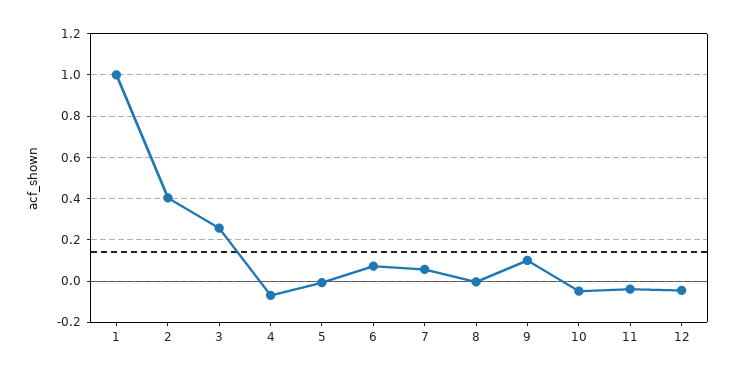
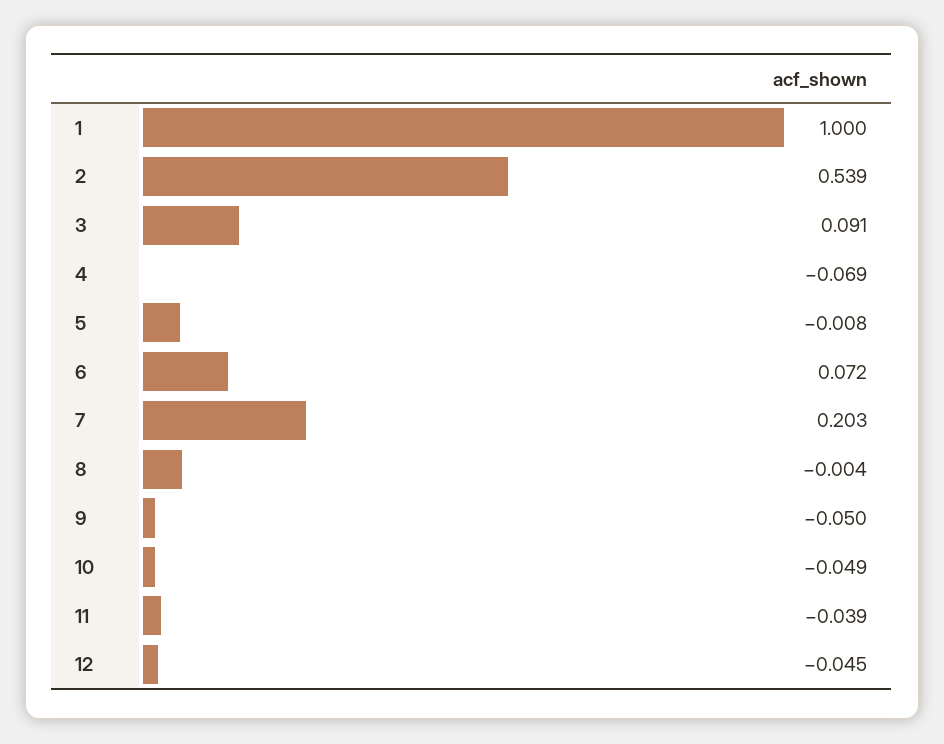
2: 0.4 -> 0.539
3: 0.25 -> 0.091
7: 0.05 -> 0.203
9: 0.1 -> -0.05

